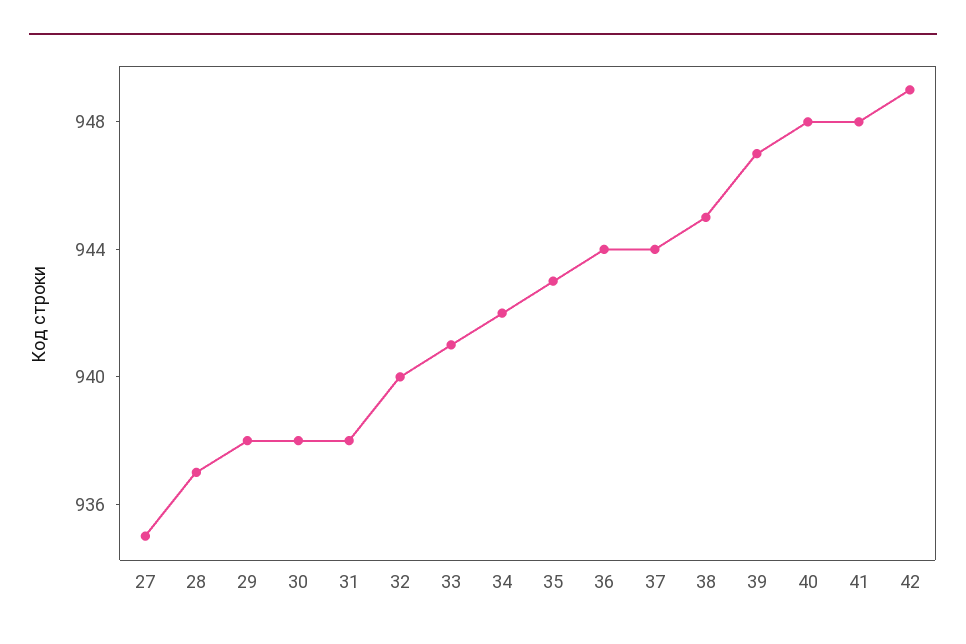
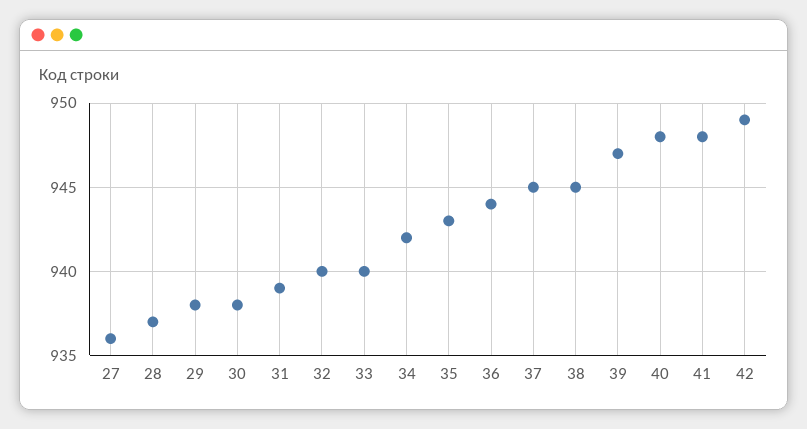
27: 935 -> 936
31: 938 -> 939
33: 941 -> 940
37: 944 -> 945

